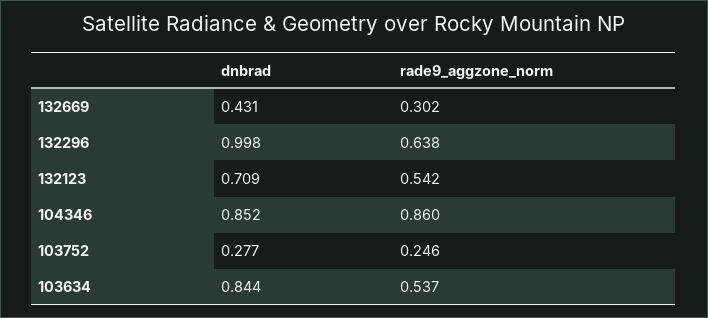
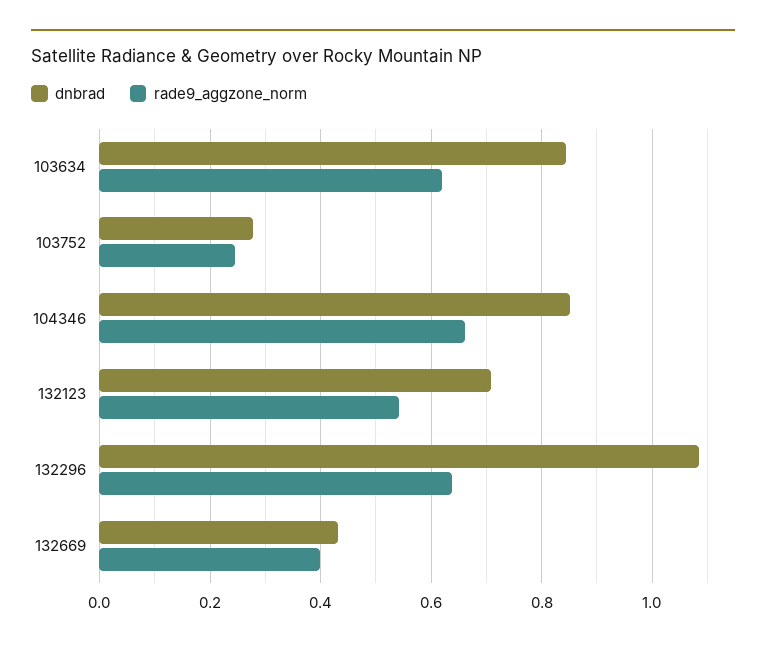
rade9_aggzone_norm, 132669: 0.302 -> 0.4
dnbrad, 132296: 0.998 -> 1.08
rade9_aggzone_norm, 104346: 0.86 -> 0.66
rade9_aggzone_norm, 103634: 0.537 -> 0.62

